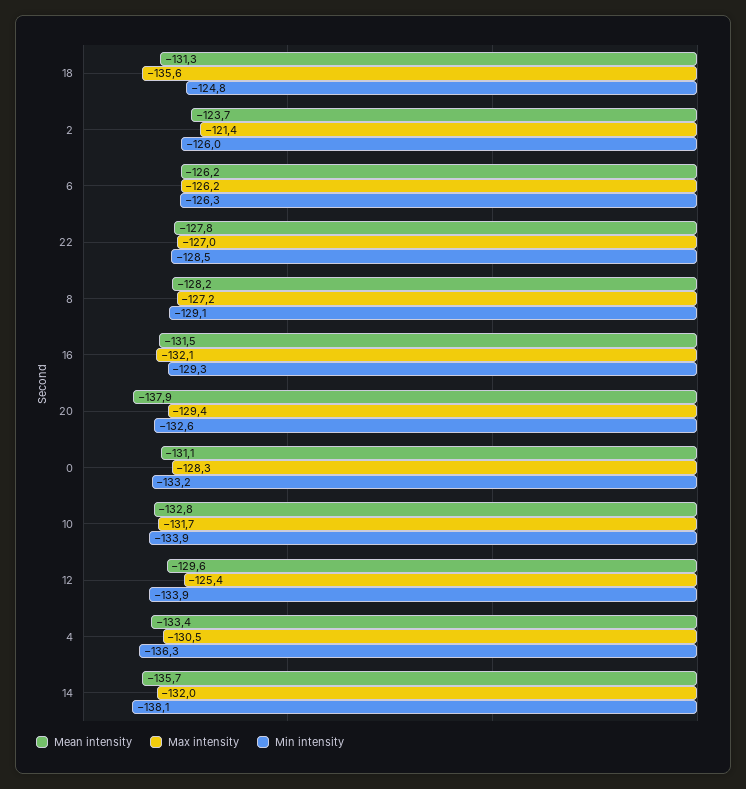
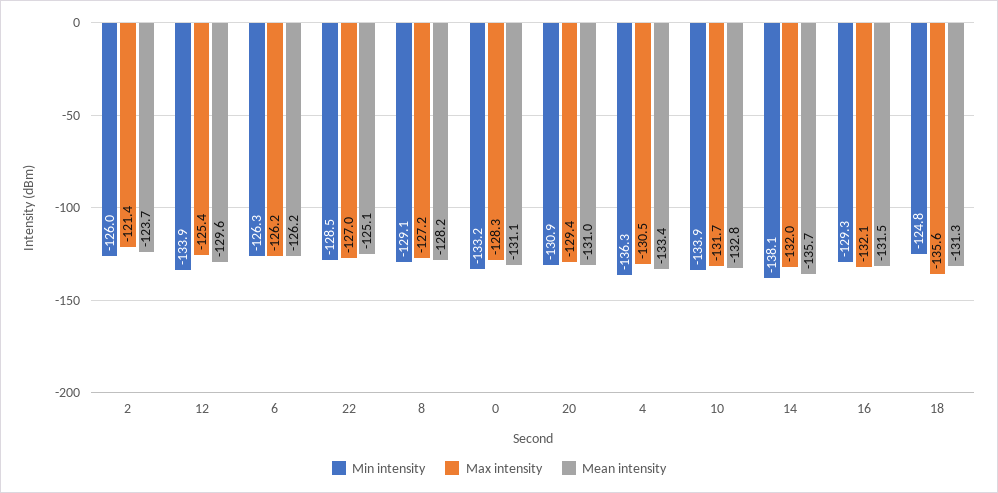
Mean intensity, 22: -127.8 -> -125.1
Mean intensity, 20: -137.9 -> -131
Min intensity, 20: -132.6 -> -130.9

